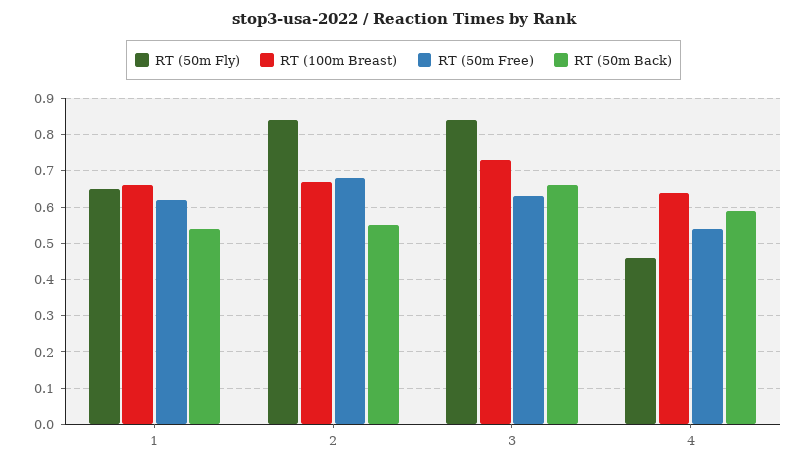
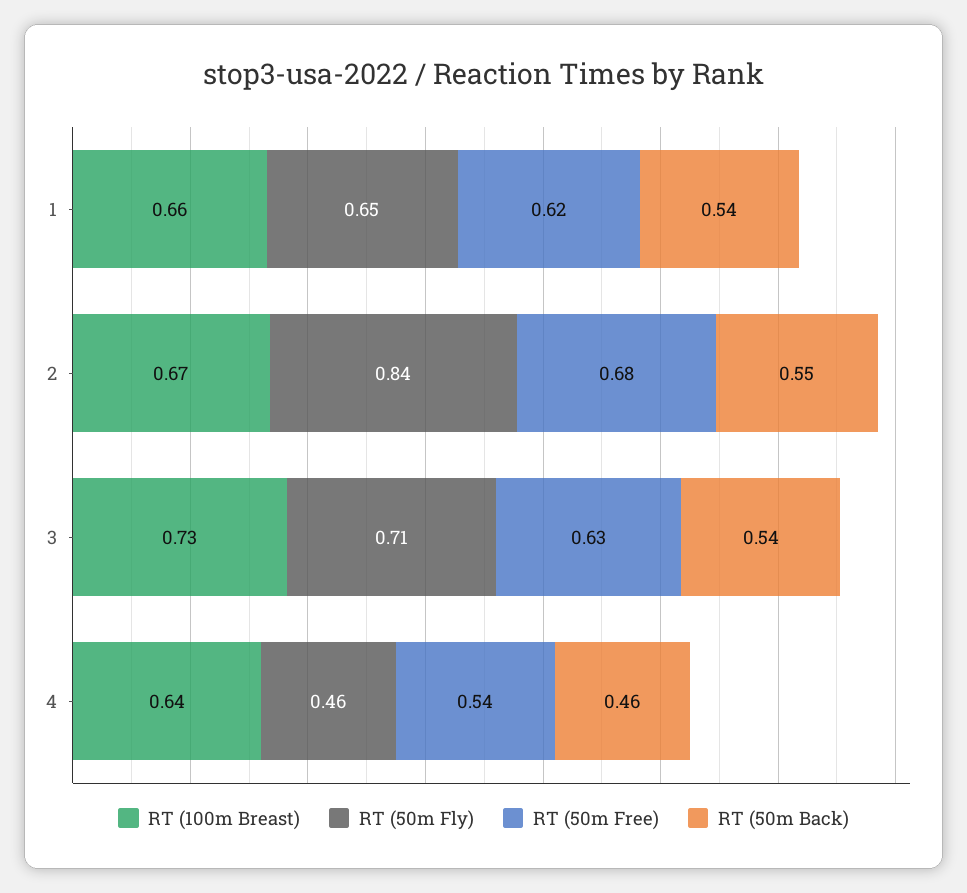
RT (50m Fly), 3: 0.85 -> 0.71
RT (50m Back), 3: 0.65 -> 0.54
RT (50m Back), 4: 0.6 -> 0.46

